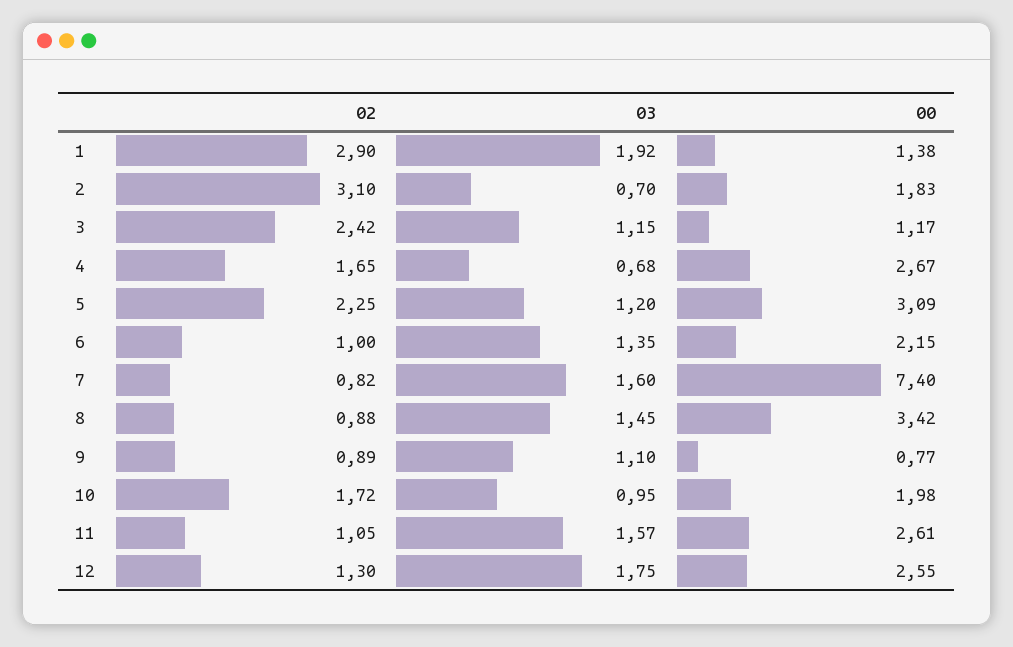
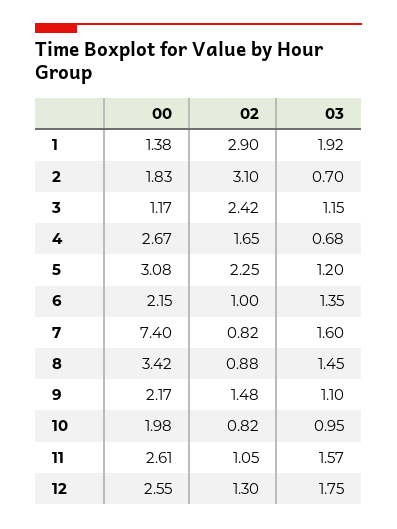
00, 5: 3.09 -> 3.08
02, 9: 0.89 -> 1.48
00, 9: 0.77 -> 2.17
02, 10: 1.72 -> 0.82

